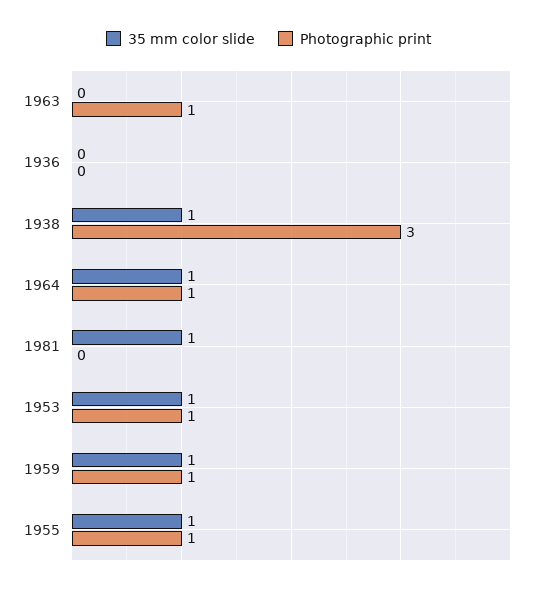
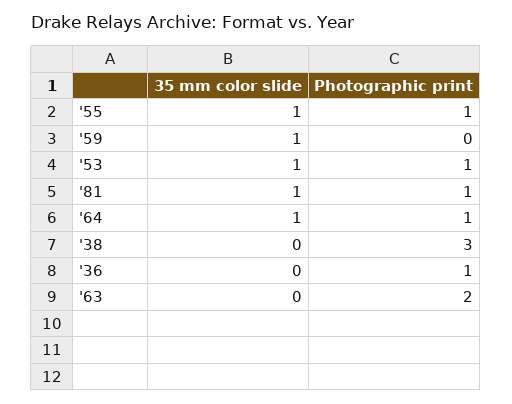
Photographic print, 1963: 1 -> 2
Photographic print, 1936: 0 -> 1
35 mm color slide, 1938: 1 -> 0
Photographic print, 1981: 0 -> 1
Photographic print, 1959: 1 -> 0

